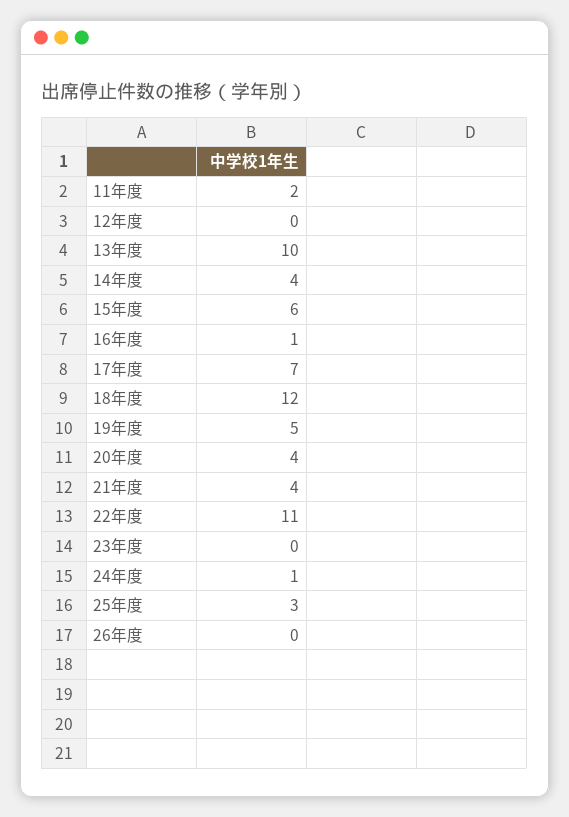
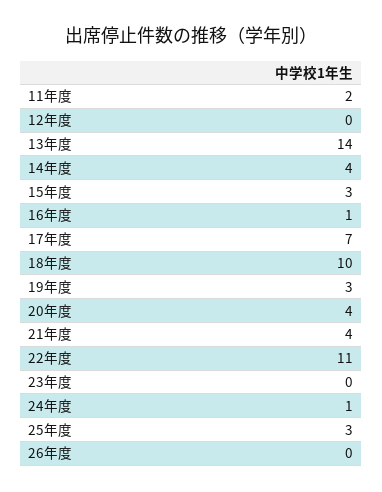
13年度: 10 -> 14
15年度: 6 -> 3
18年度: 12 -> 10
19年度: 5 -> 3

